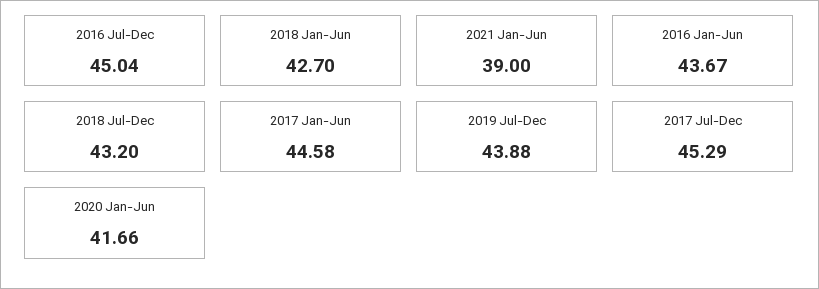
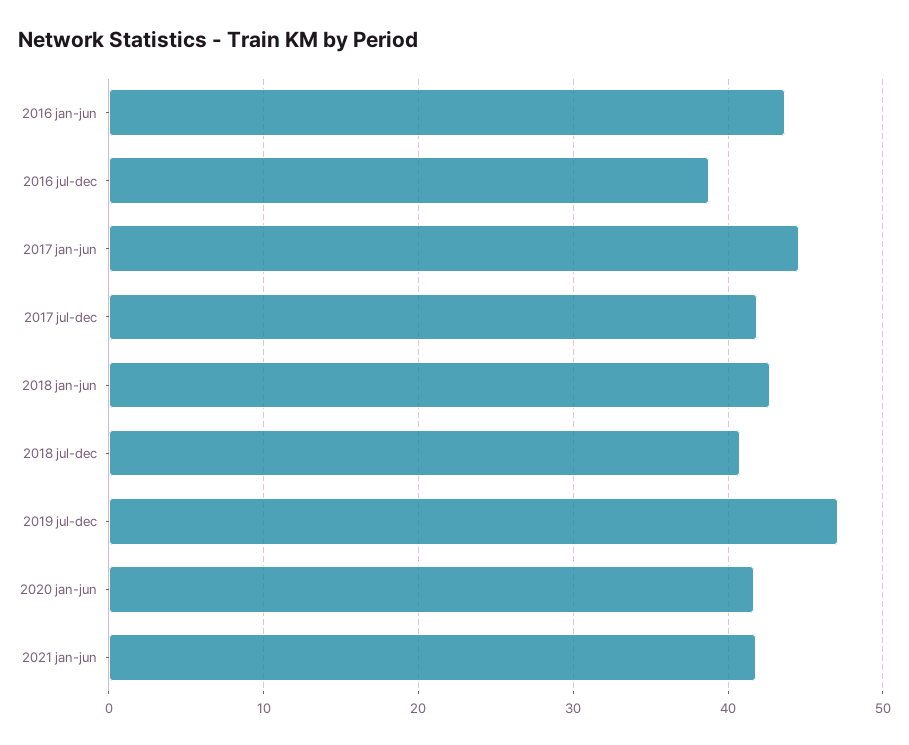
2016 Jul-Dec: 45.04 -> 39
2021 Jan-Jun: 39 -> 42
2018 Jul-Dec: 43.2 -> 41
2019 Jul-Dec: 43.88 -> 47
2017 Jul-Dec: 45.29 -> 42

